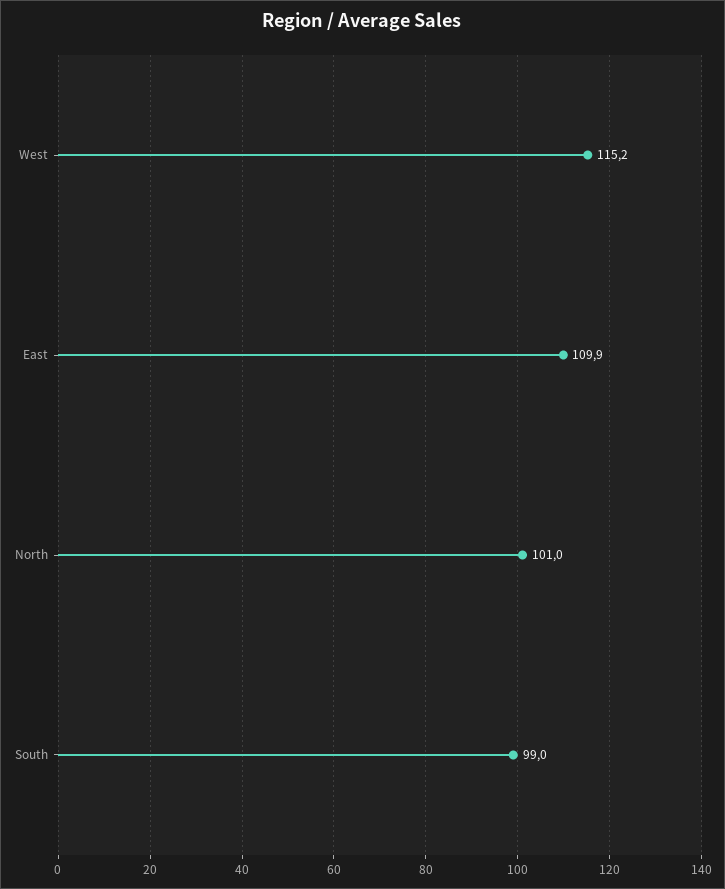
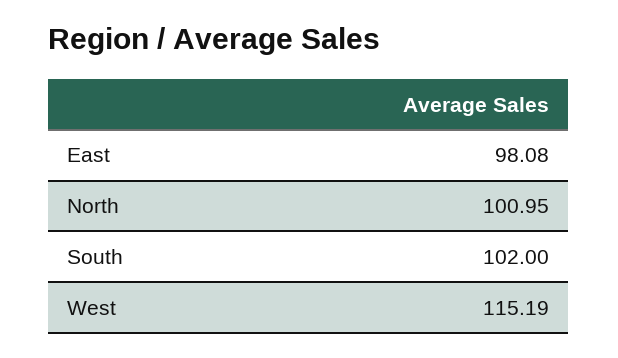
East: 109.9 -> 98.08
South: 99 -> 102

